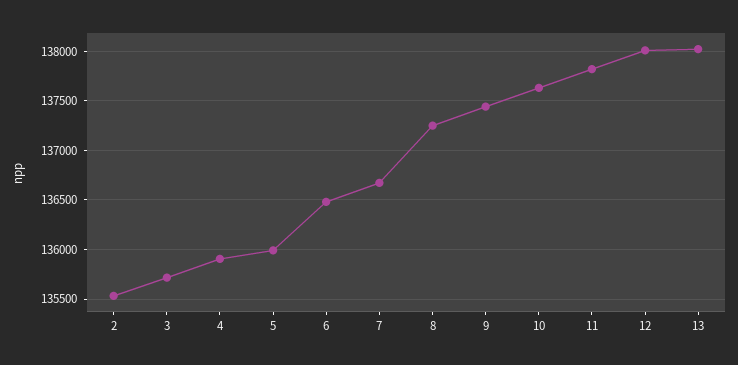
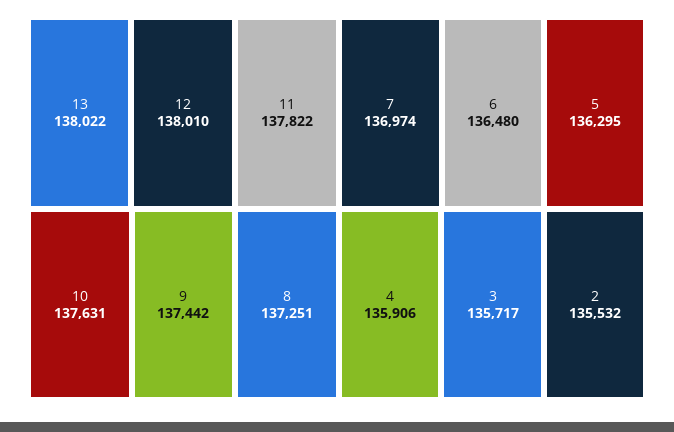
5: 136000 -> 136295
7: 136700 -> 136974

